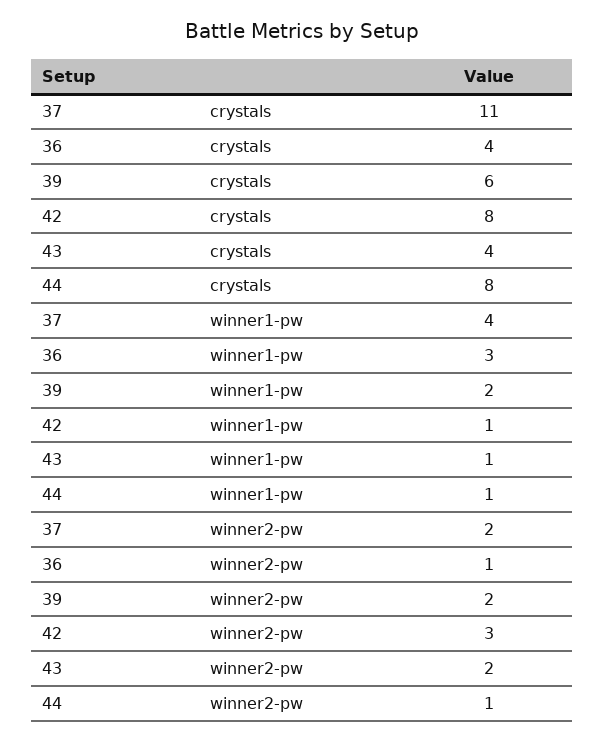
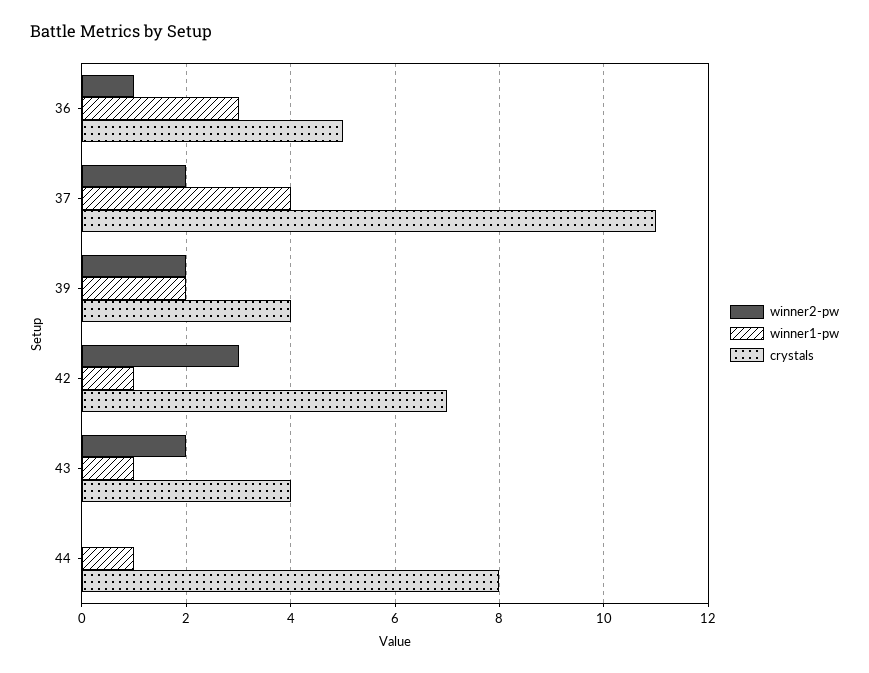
crystals, 36: 4 -> 5
crystals, 39: 6 -> 4
crystals, 42: 8 -> 7
winner2-pw, 44: 1 -> 0

